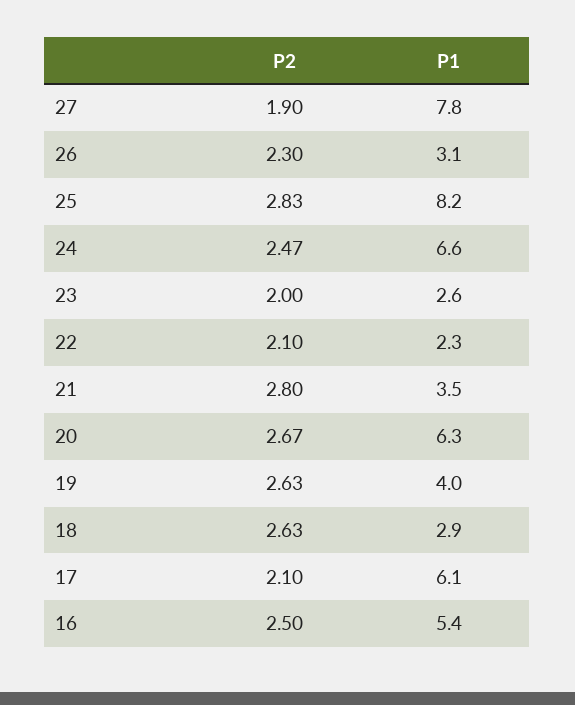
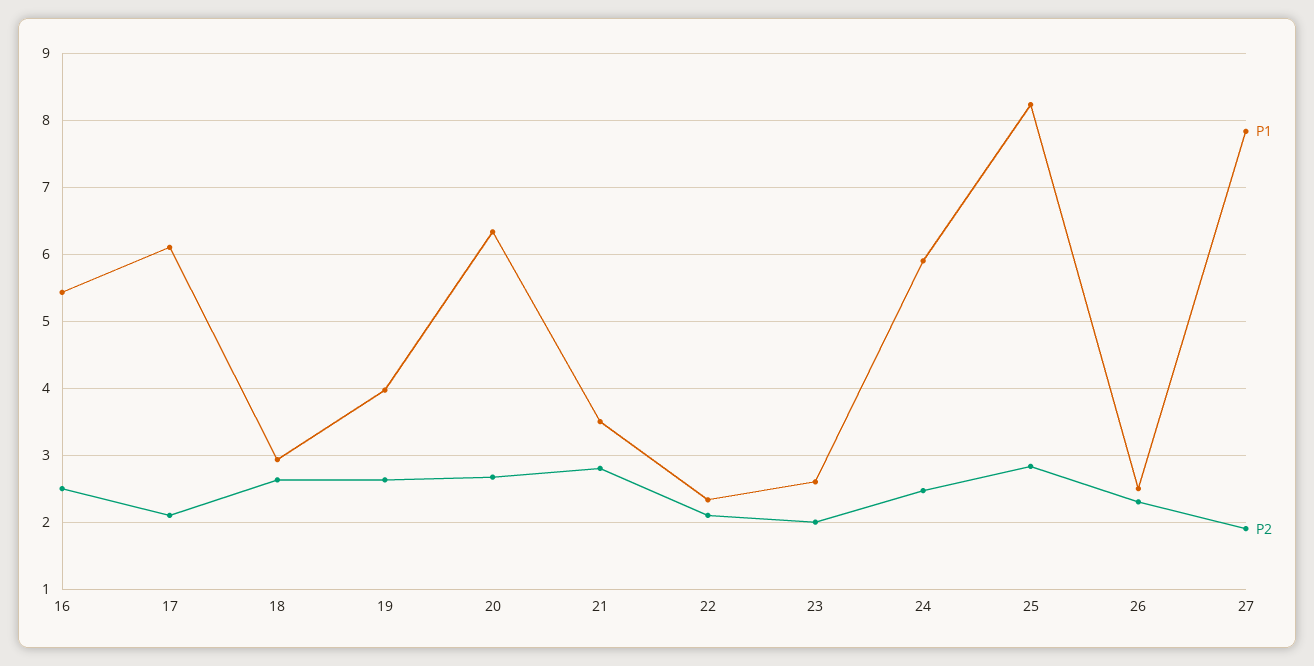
P1, 26: 3.1 -> 2.5
P1, 24: 6.6 -> 5.9

